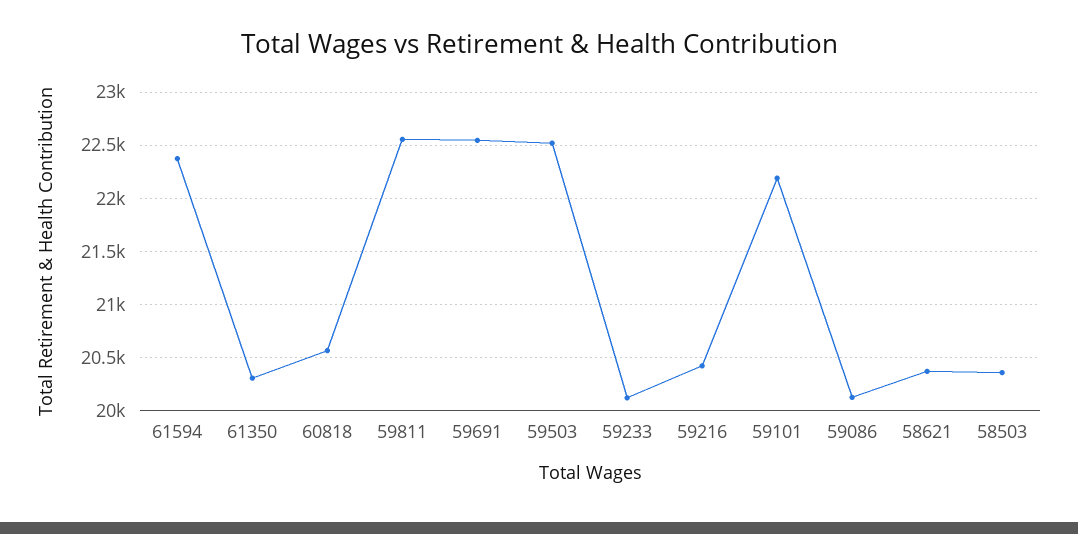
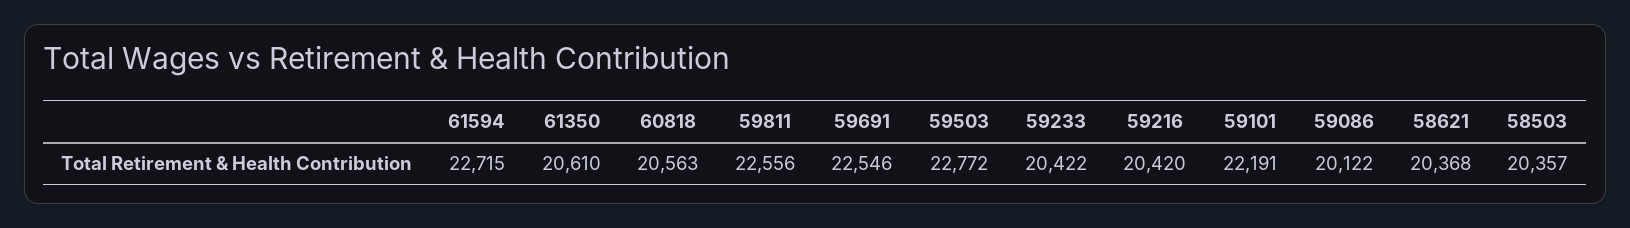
61594: 22400 -> 22715
61350: 20300 -> 20610
59503: 22500 -> 22772
59233: 20100 -> 20422

